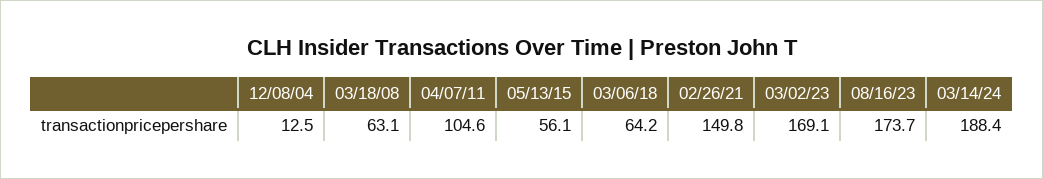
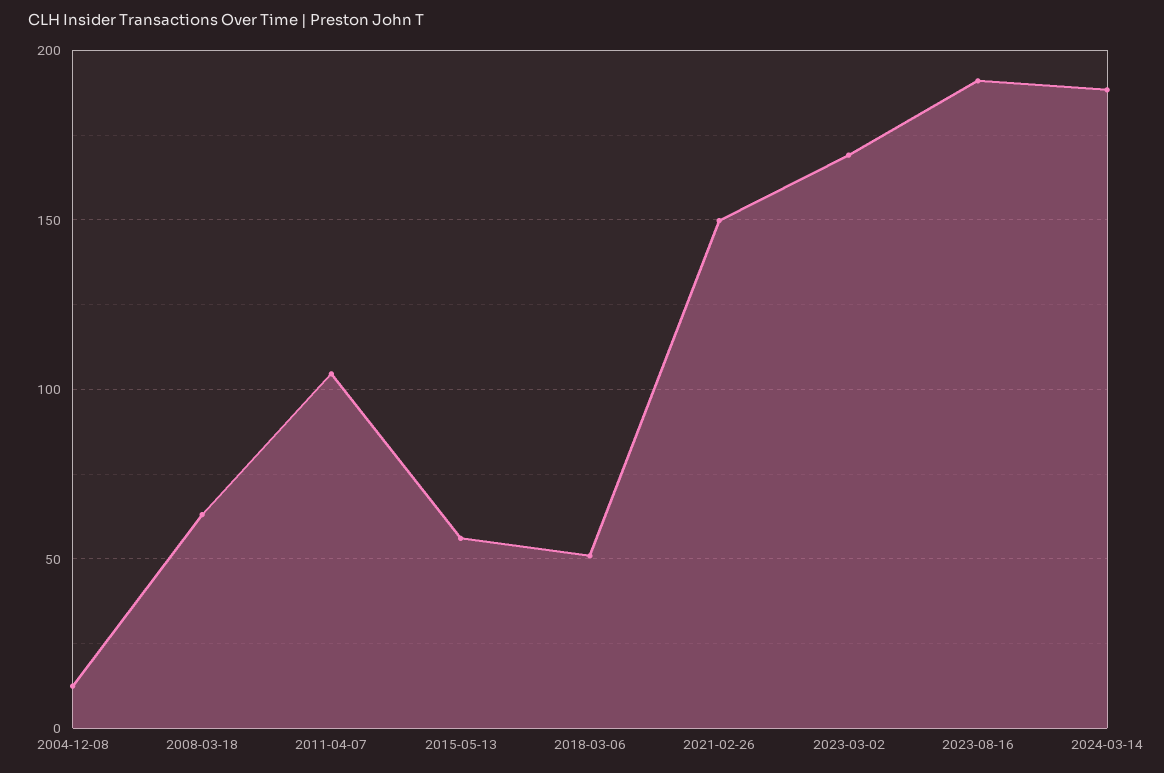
03/06/18: 64.2 -> 50
08/16/23: 173.7 -> 190

